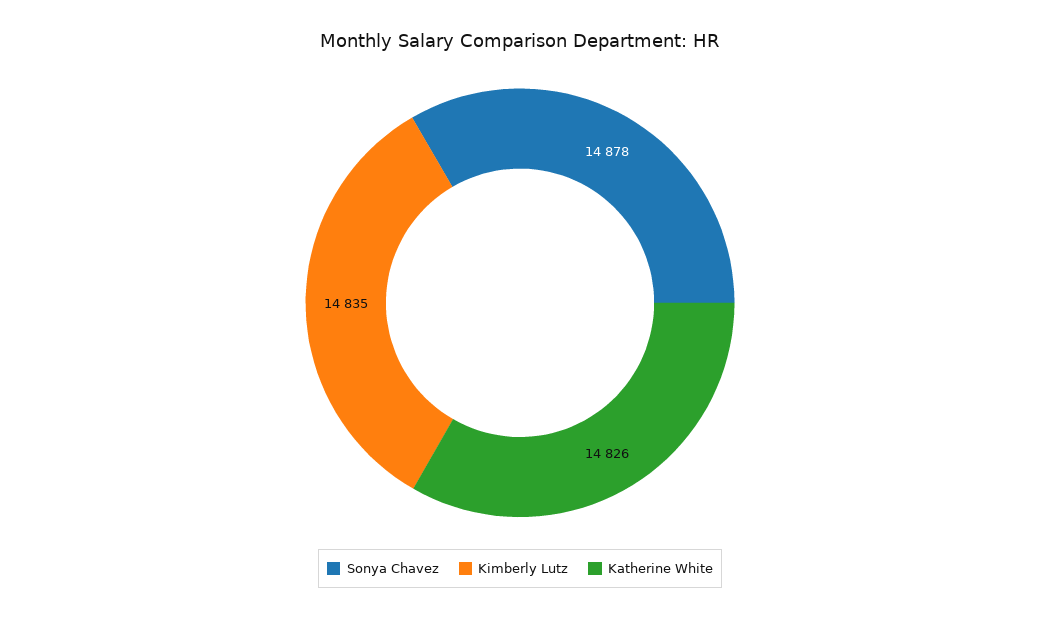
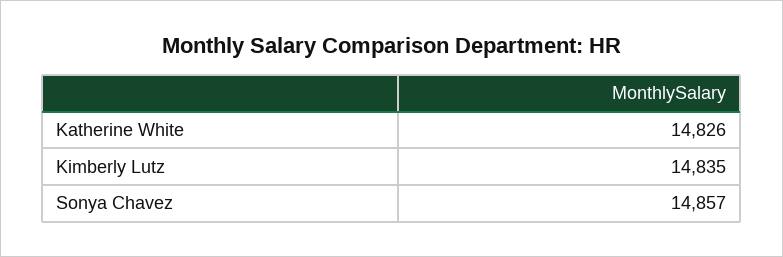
Sonya Chavez: 14878 -> 14857

